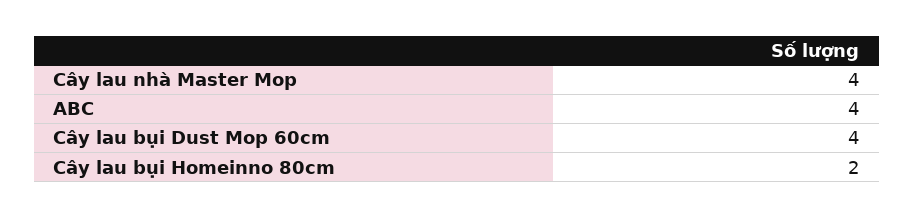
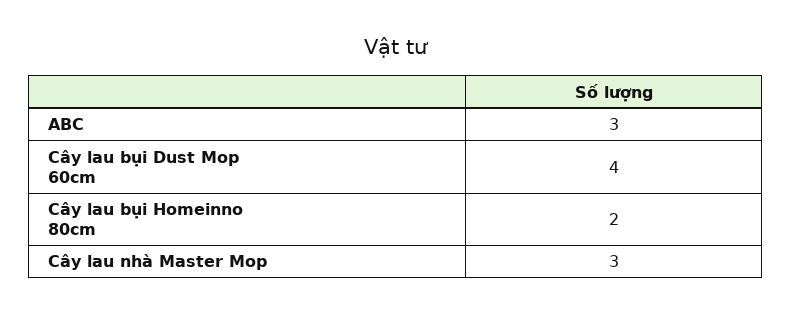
Cây lau nhà Master Mop: 4 -> 3
ABC: 4 -> 3

